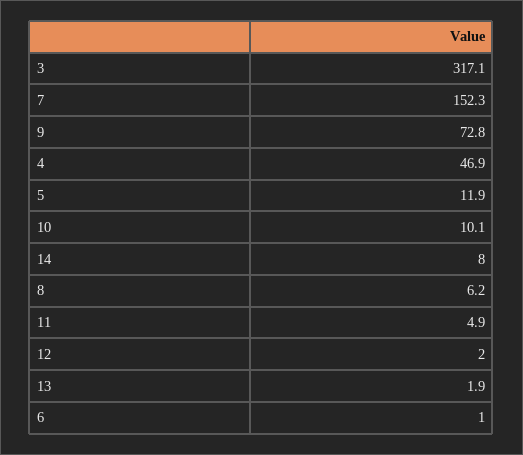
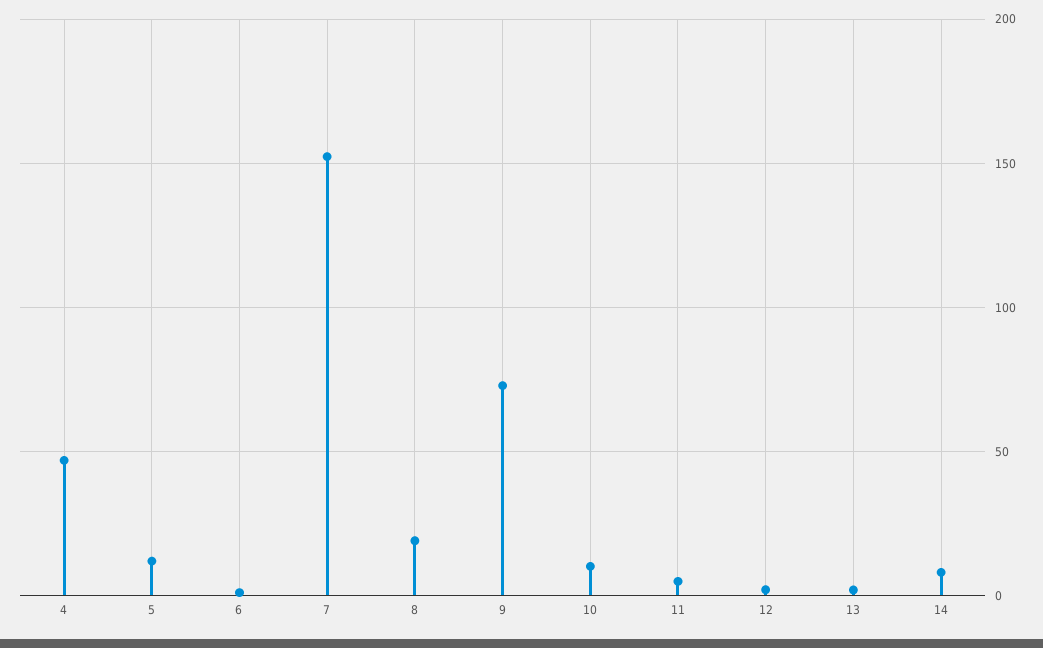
3: 317.1 -> none
8: 6.2 -> 20

